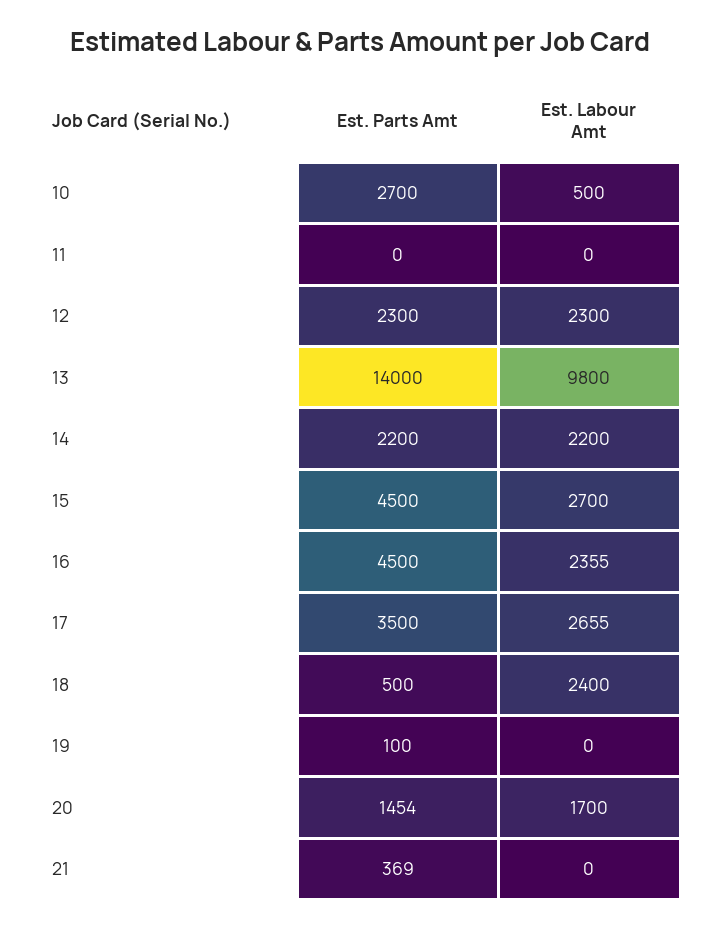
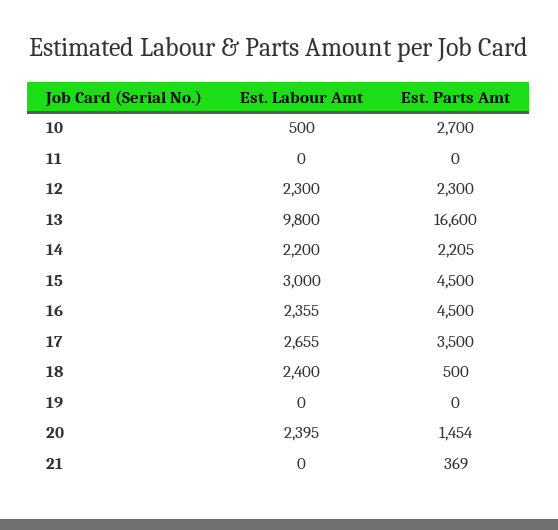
Est. Parts Amt, 13: 14000 -> 16600
Est. Parts Amt, 14: 2200 -> 2205
Est. Labour Amt, 15: 2700 -> 3000
Est. Parts Amt, 19: 100 -> 0
Est. Labour Amt, 20: 1700 -> 2395

